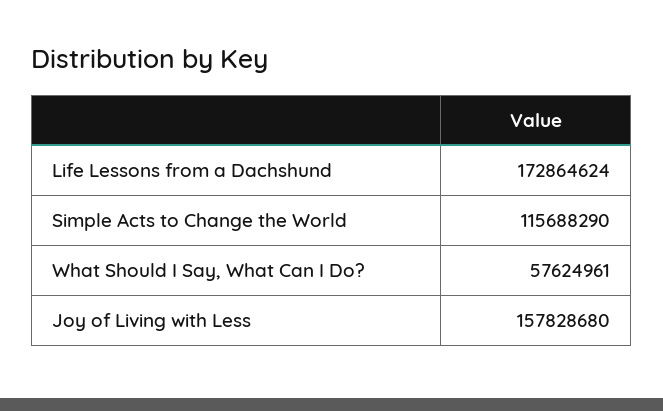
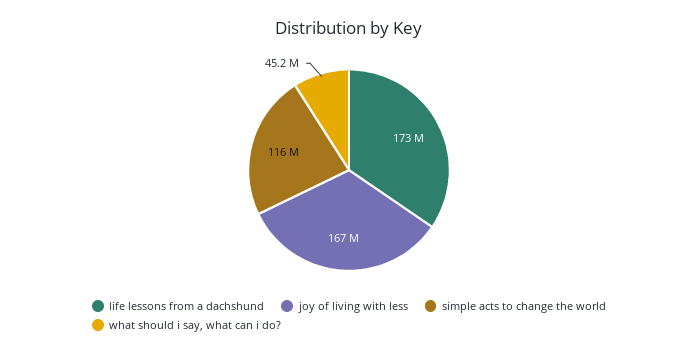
What Should I Say, What Can I Do?: 57624961 -> 45200000
Joy of Living with Less: 157828680 -> 167000000

